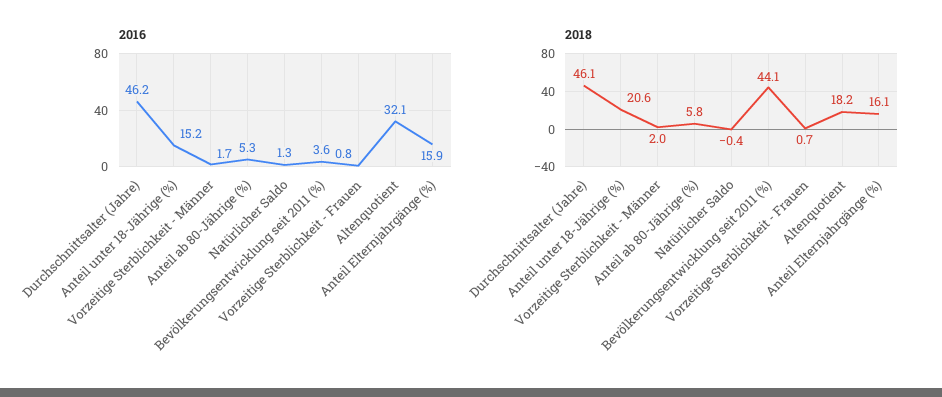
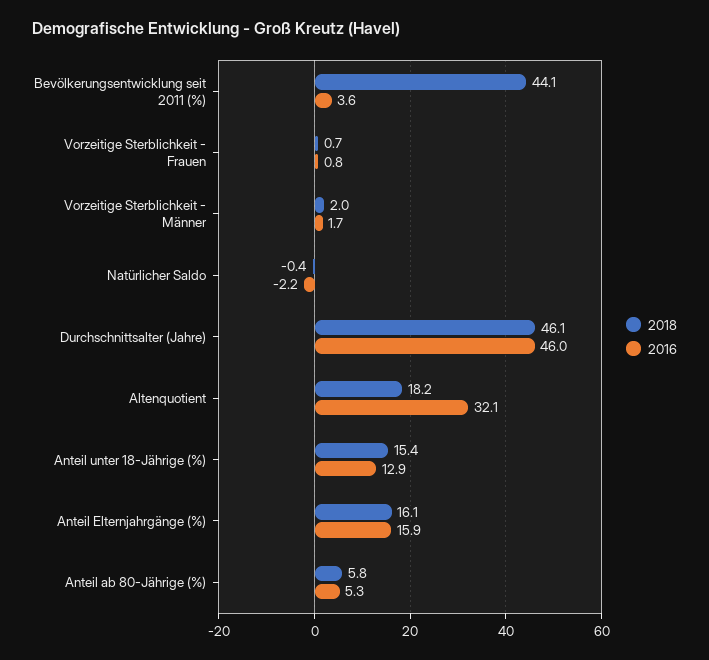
2016, Durchschnittsalter (Jahre): 46.2 -> 46
2016, Anteil unter 18-Jährige (%): 15.2 -> 12.9
2016, Natürlicher Saldo: 1.3 -> -2.2
2018, Anteil unter 18-Jährige (%): 20.6 -> 15.4

